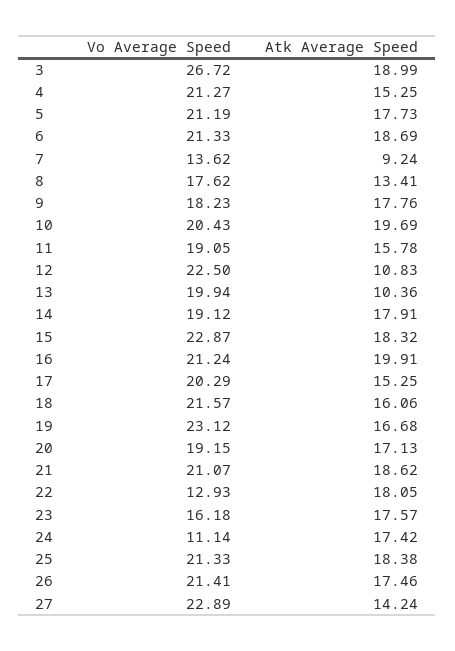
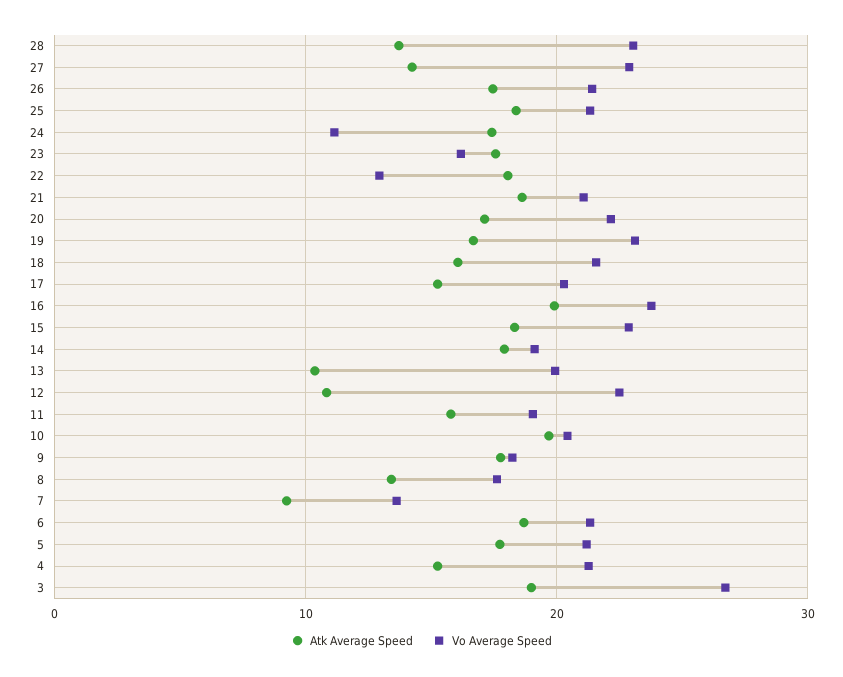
Vo Average Speed, 16: 21.24 -> 24
Vo Average Speed, 20: 19.15 -> 22
Atk Average Speed, 28: none -> 14
Vo Average Speed, 28: none -> 23

